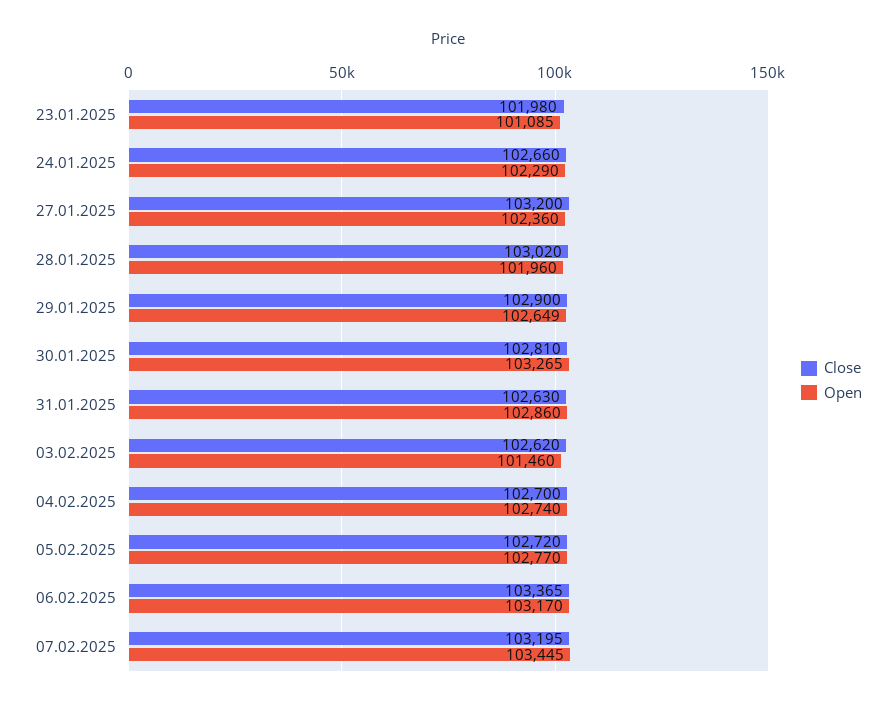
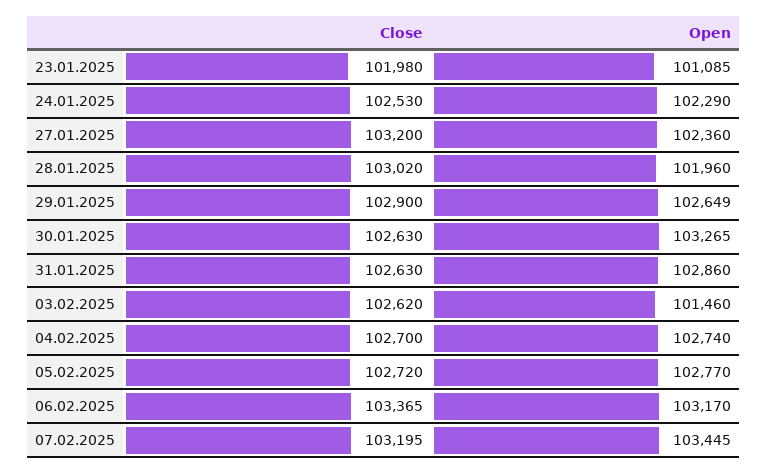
Close, 24.01.2025: 102660 -> 102530
Close, 30.01.2025: 102810 -> 102630

